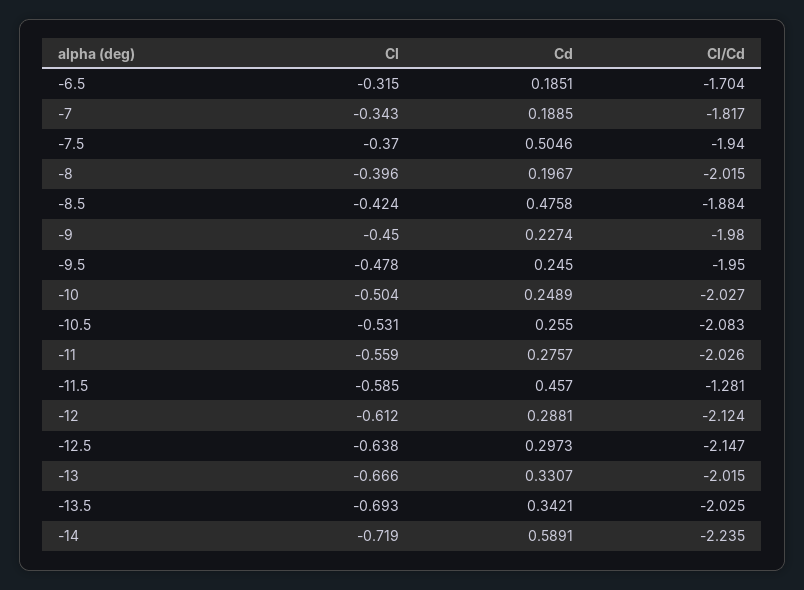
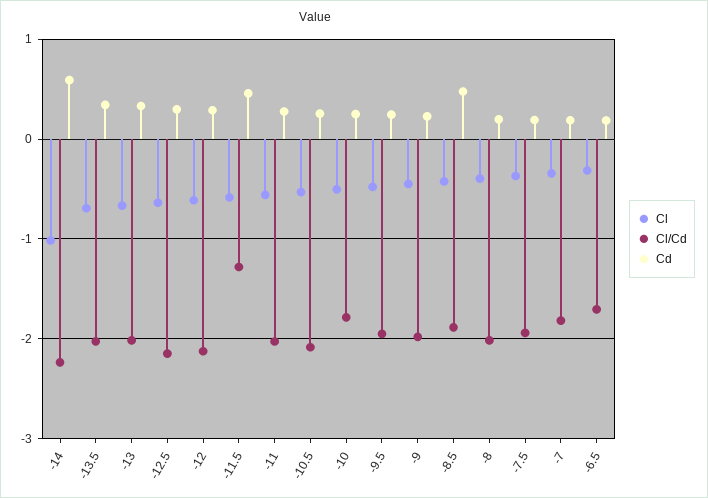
Cd, -7.5: 0.5046 -> 0.2
Cl/Cd, -10: -2.027 -> -1.8
Cl, -14: -0.719 -> -1

